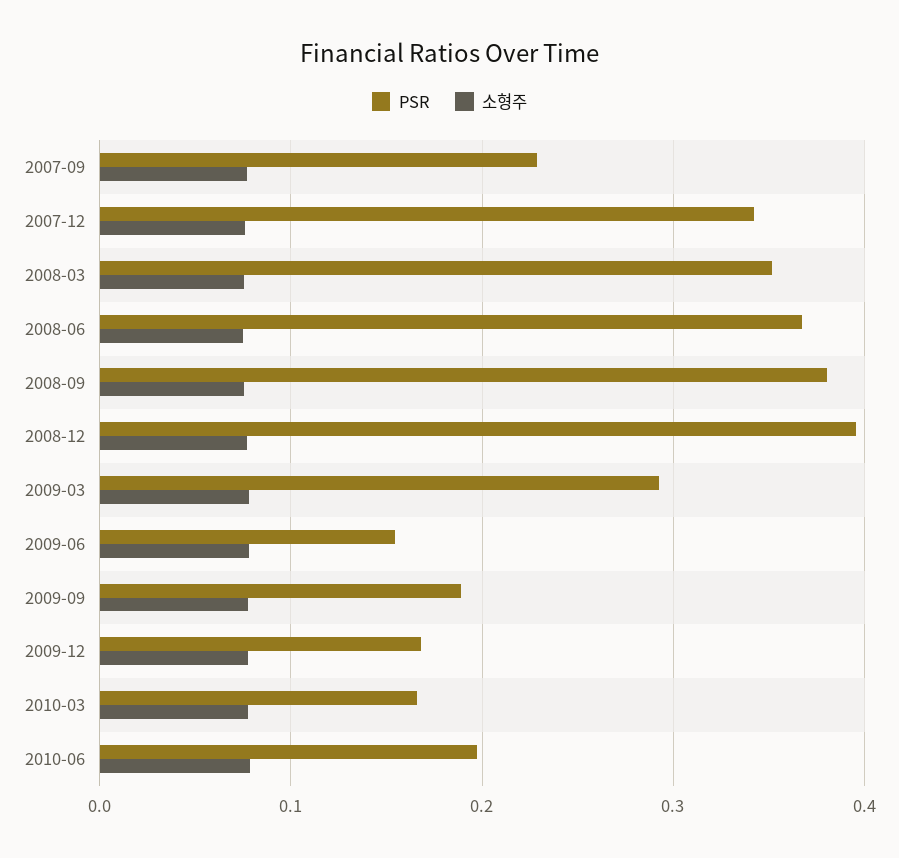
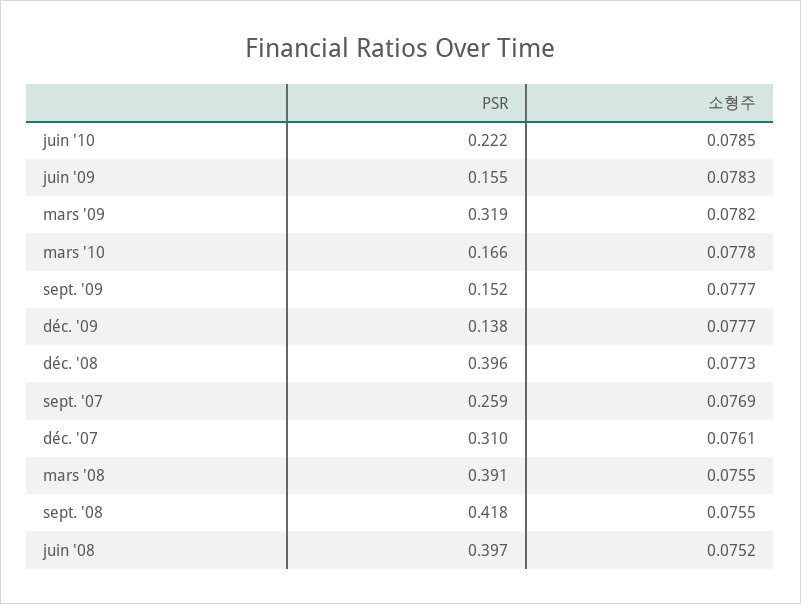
PSR, 2007-09: 0.23 -> 0.259
PSR, 2007-12: 0.34 -> 0.31
PSR, 2008-03: 0.35 -> 0.391
PSR, 2008-06: 0.37 -> 0.397
PSR, 2008-09: 0.38 -> 0.418
PSR, 2009-03: 0.29 -> 0.319
PSR, 2009-09: 0.19 -> 0.152
PSR, 2009-12: 0.17 -> 0.138
PSR, 2010-06: 0.2 -> 0.222

